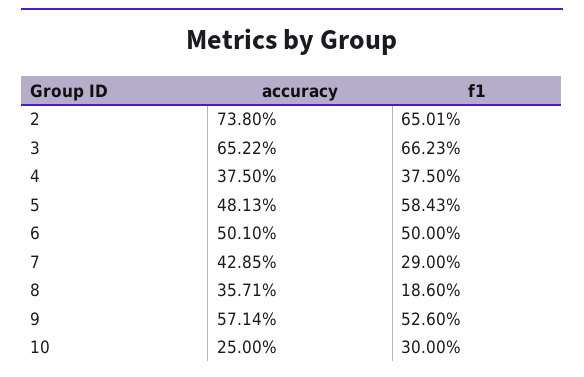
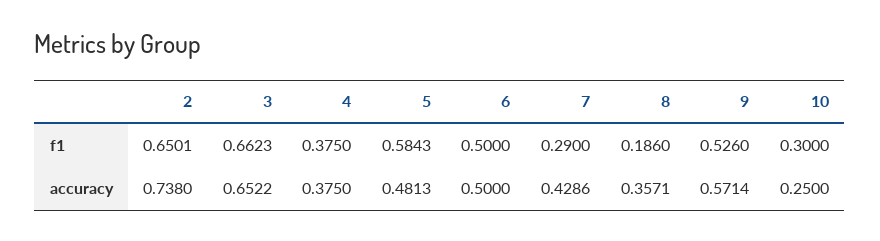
accuracy, 6: 0.501 -> 0.5
accuracy, 7: 0.4285 -> 0.4286

